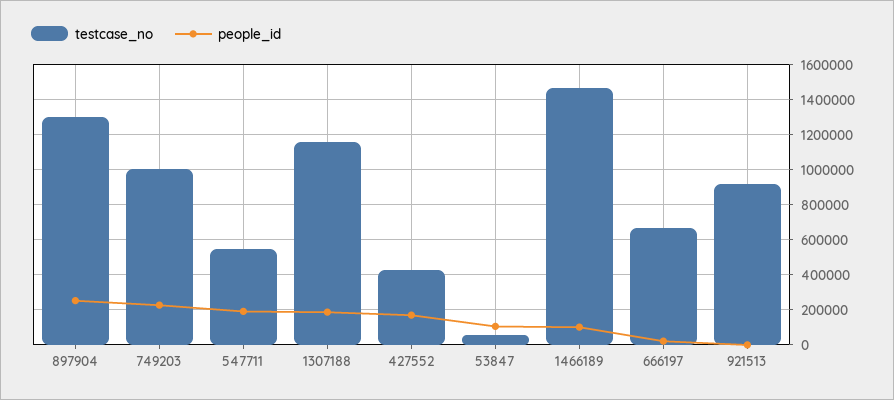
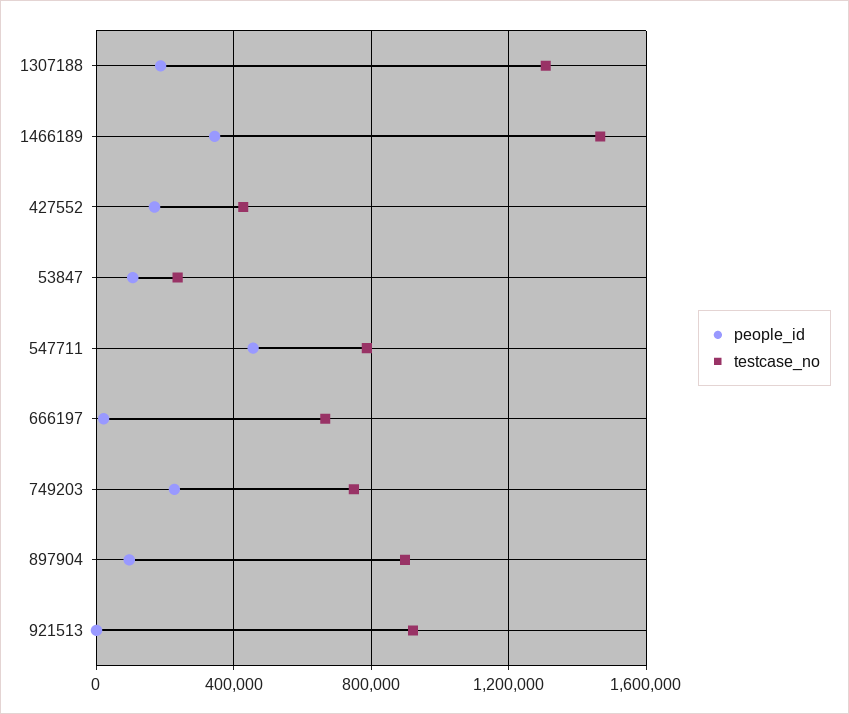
testcase_no, 897904: 1300000 -> 900000
people_id, 897904: 250000 -> 100000
testcase_no, 749203: 1000000 -> 750000
testcase_no, 547711: 550000 -> 800000
people_id, 547711: 200000 -> 450000
testcase_no, 1307188: 1150000 -> 1300000
testcase_no, 53847: 50000 -> 250000
people_id, 1466189: 100000 -> 350000

